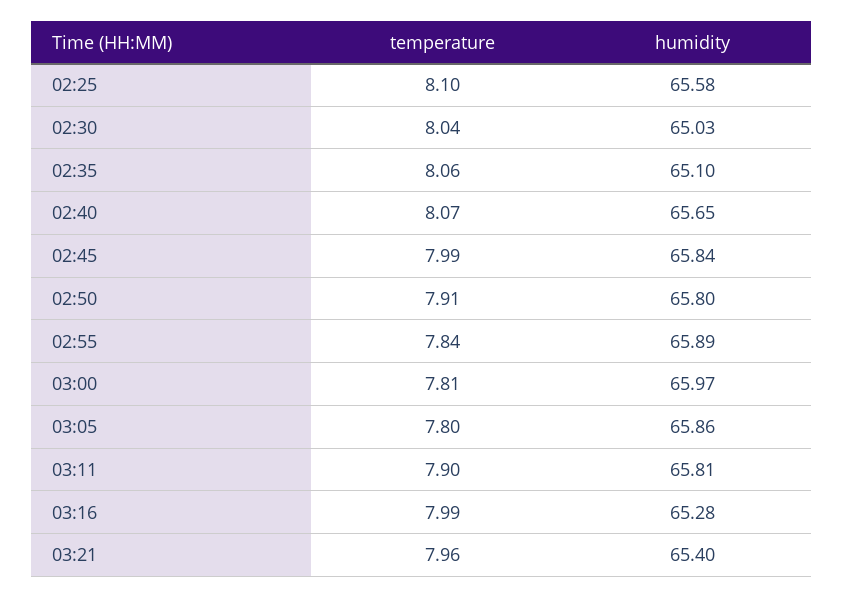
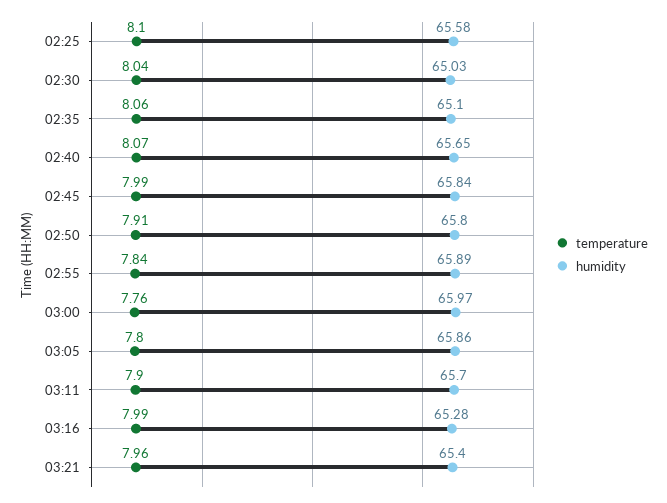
temperature, 03:00: 7.81 -> 7.76
humidity, 03:11: 65.81 -> 65.7

